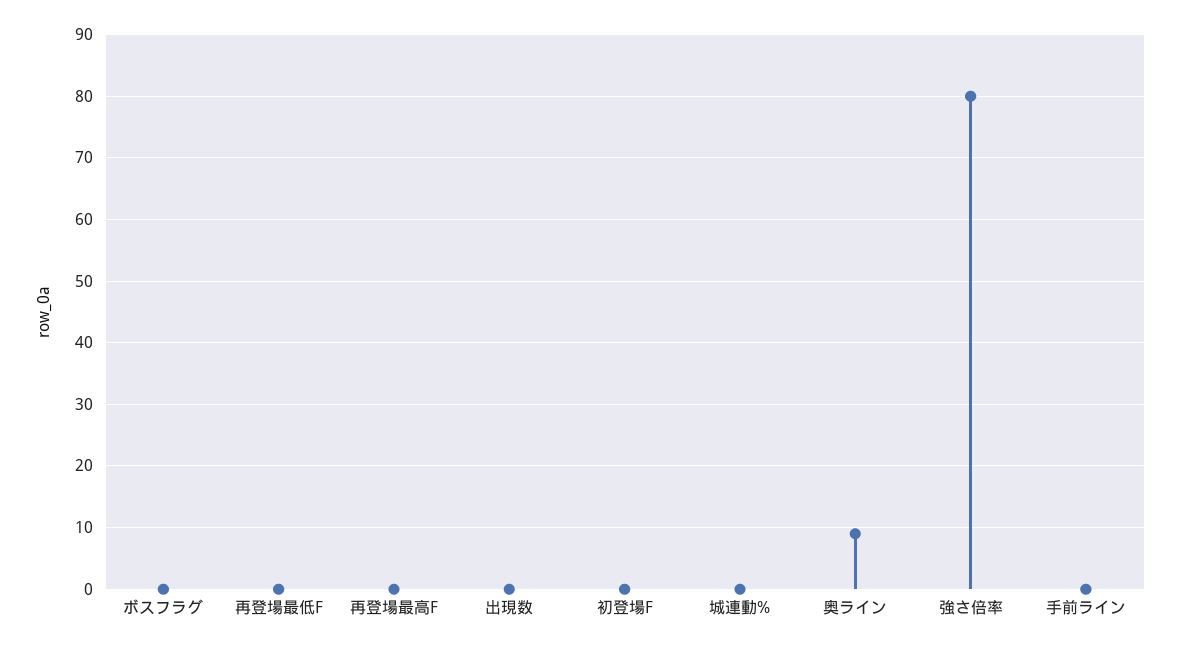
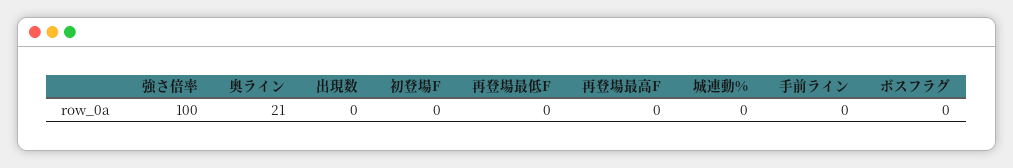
奥ライン: 9 -> 21
強さ倍率: 80 -> 100

